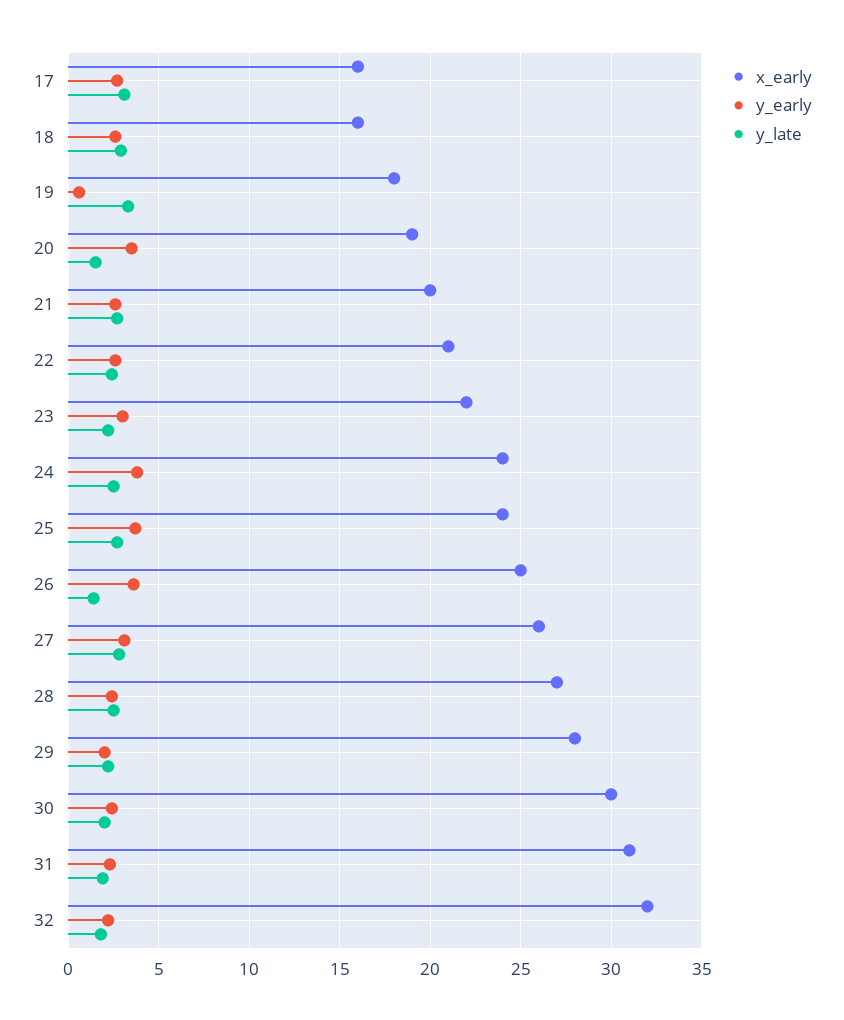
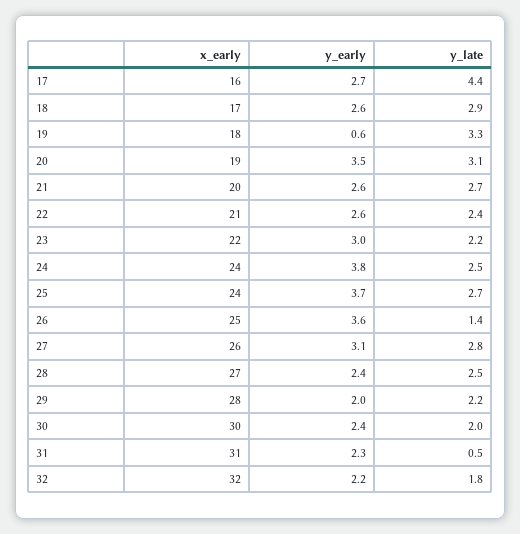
y_late, 17: 3 -> 4.4
x_early, 18: 16 -> 17
y_late, 20: 1.5 -> 3.1
y_late, 31: 2 -> 0.5

